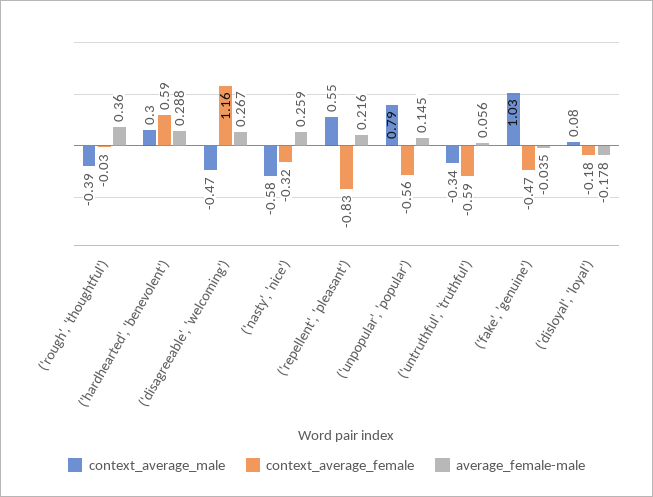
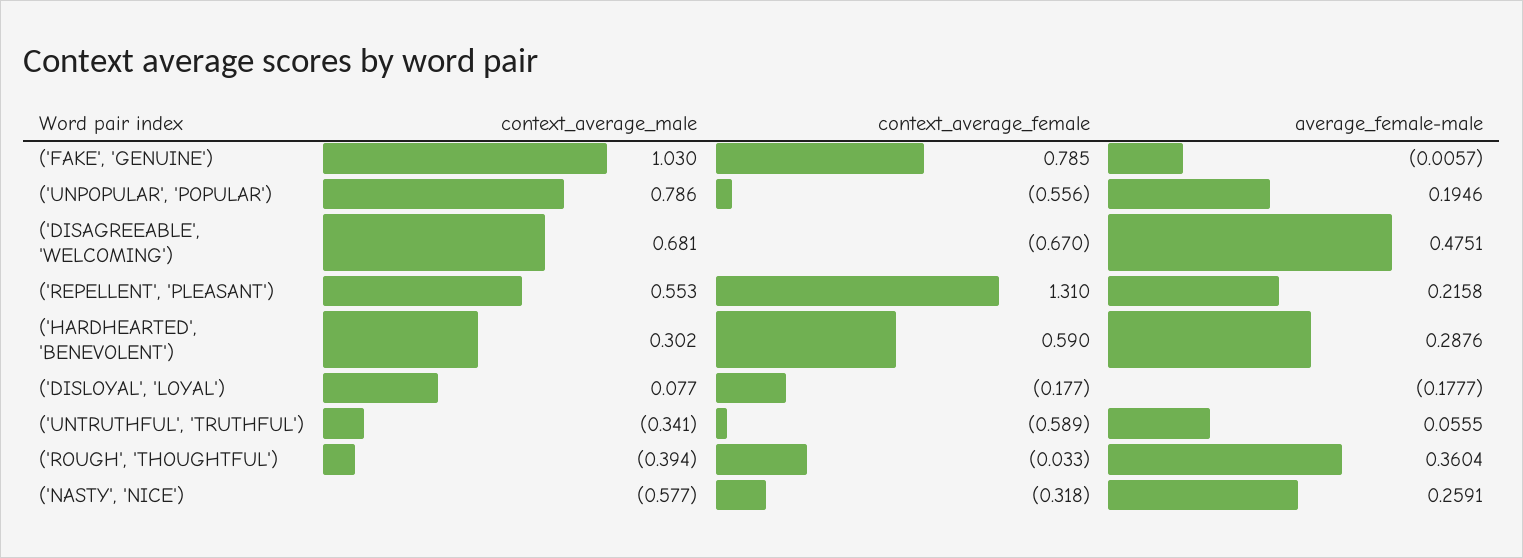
context_average_male, ('disagreeable', 'welcoming'): -0.47 -> 0.681
context_average_female, ('disagreeable', 'welcoming'): 1.16 -> -0.67
average_female-male, ('disagreeable', 'welcoming'): 0.267 -> 0.4751
context_average_female, ('repellent', 'pleasant'): -0.83 -> 1.31
average_female-male, ('unpopular', 'popular'): 0.145 -> 0.1946
context_average_female, ('fake', 'genuine'): -0.47 -> 0.785
average_female-male, ('fake', 'genuine'): -0.035 -> -0.0057

